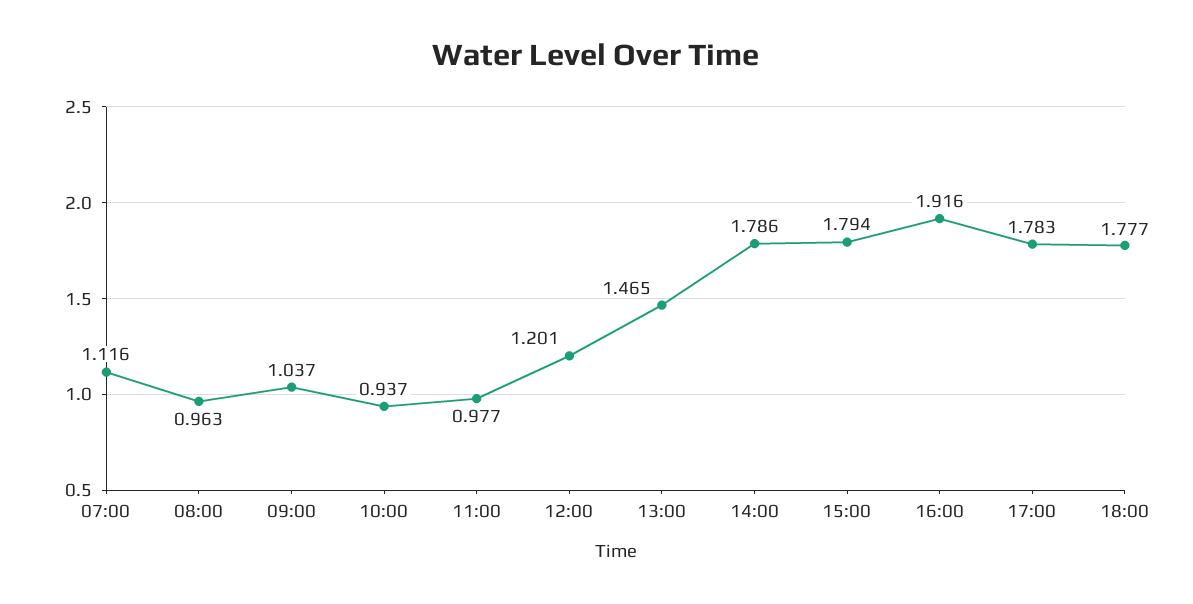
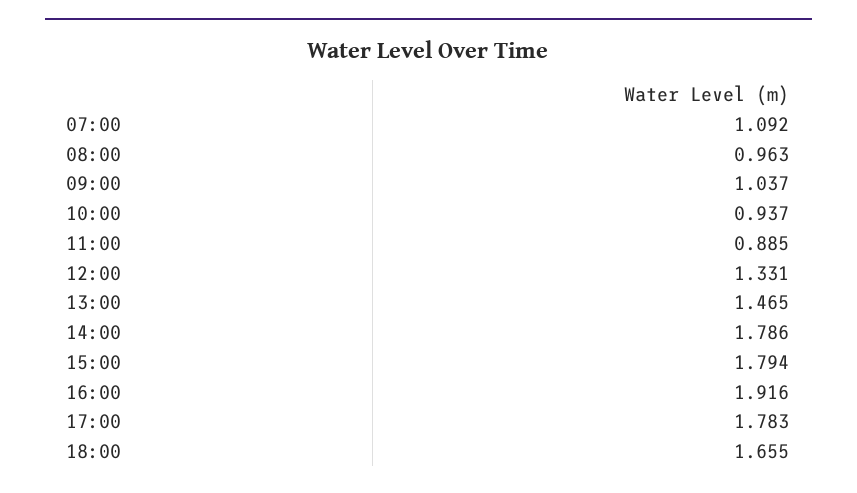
07:00: 1.116 -> 1.092
11:00: 0.977 -> 0.885
12:00: 1.201 -> 1.331
18:00: 1.777 -> 1.655

